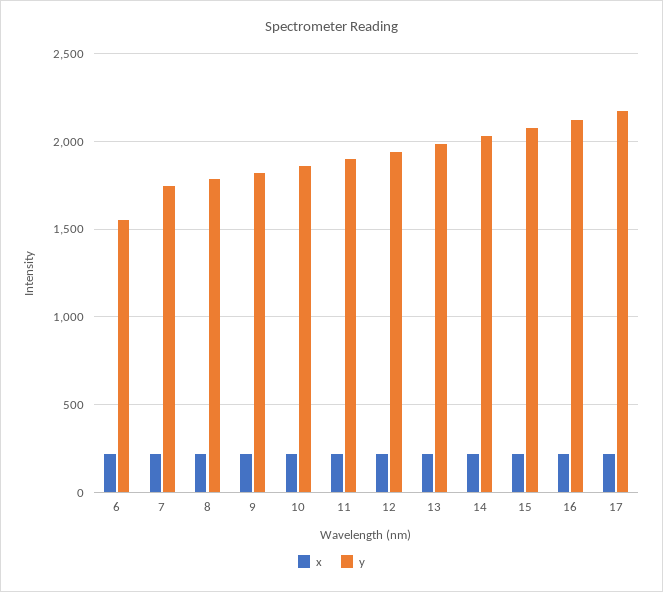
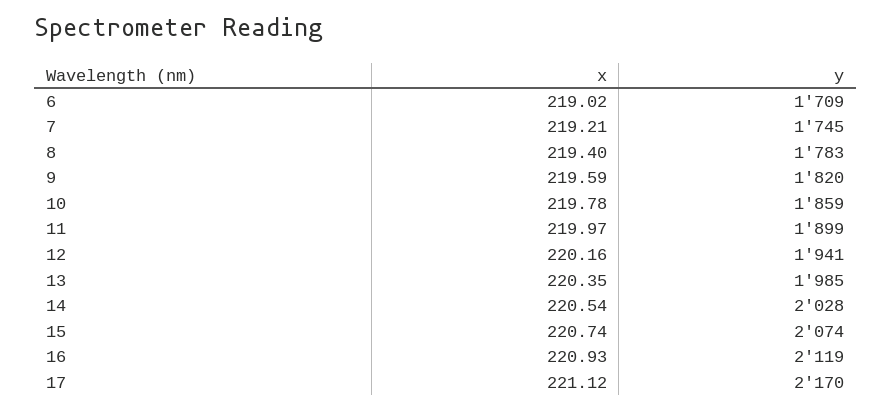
y, 6: 1550 -> 1709

